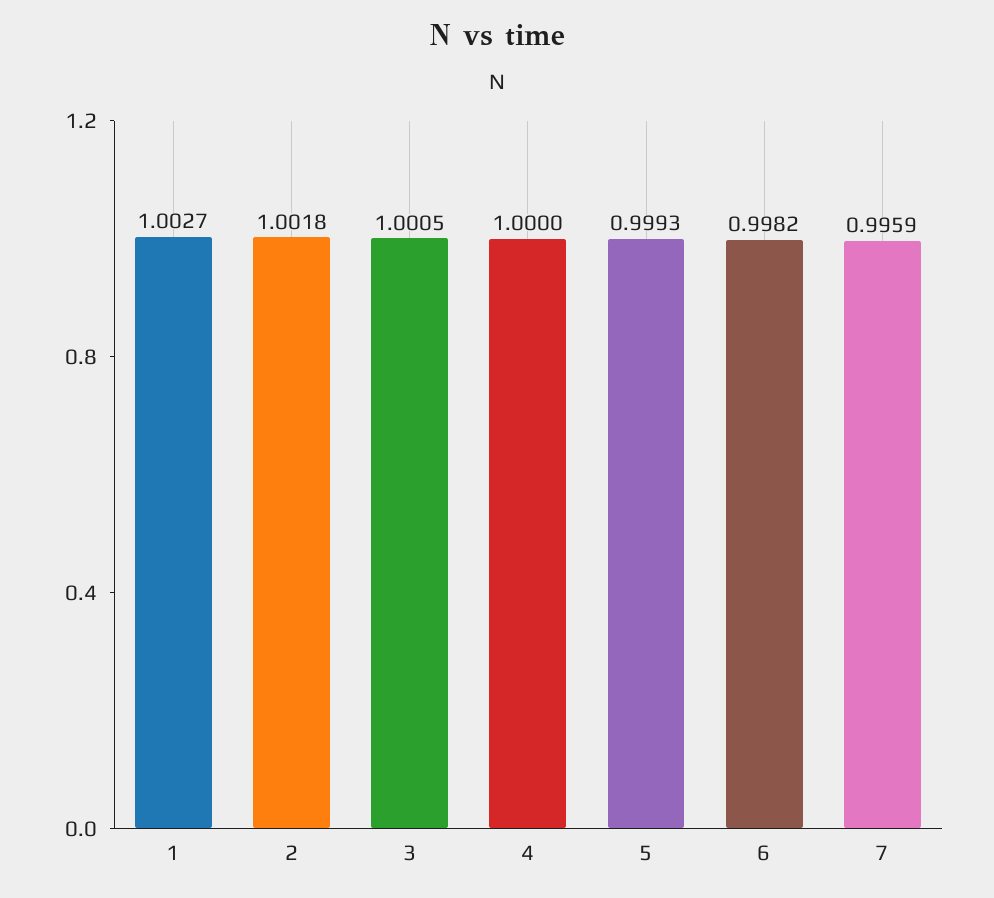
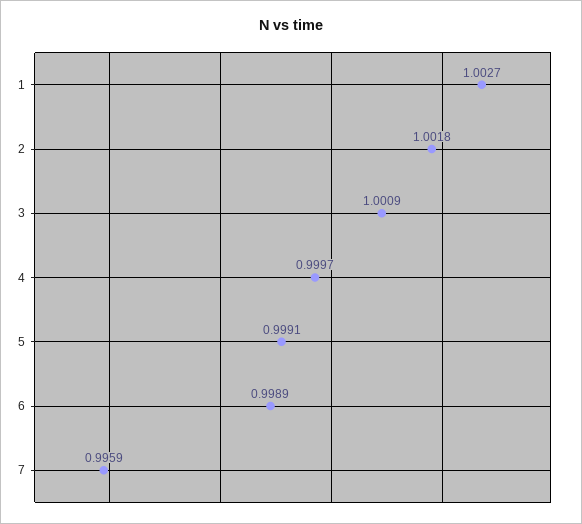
3: 1.0005 -> 1.0009
4: 1 -> 0.9997
5: 0.9993 -> 0.9991
6: 0.9982 -> 0.9989

